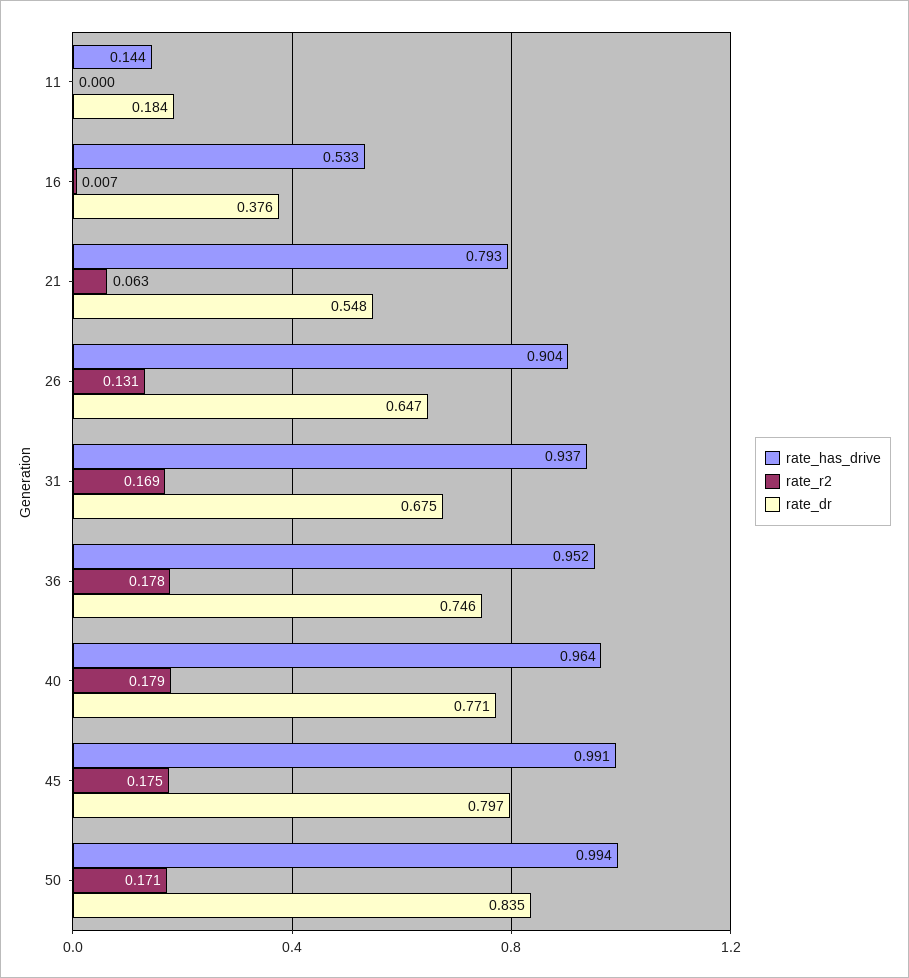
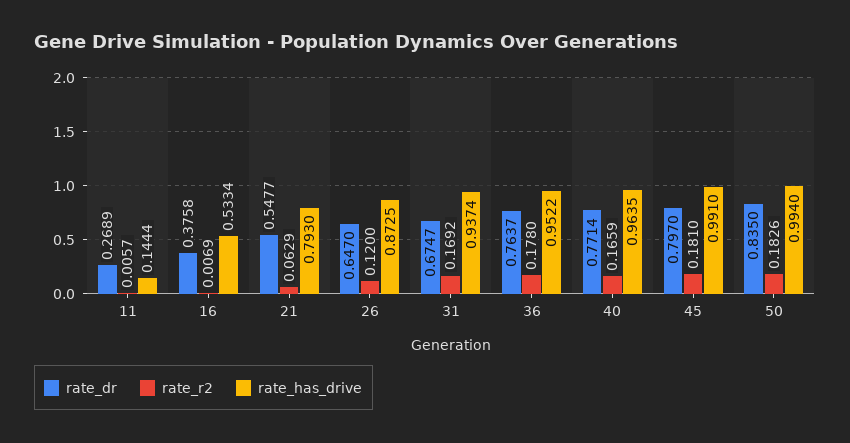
rate_r2, 11: 0 -> 0.0057
rate_dr, 11: 0.184 -> 0.2689
rate_has_drive, 26: 0.904 -> 0.8725
rate_r2, 26: 0.131 -> 0.12
rate_dr, 36: 0.746 -> 0.7637
rate_r2, 40: 0.179 -> 0.1659
rate_r2, 45: 0.175 -> 0.181
rate_r2, 50: 0.171 -> 0.1826

